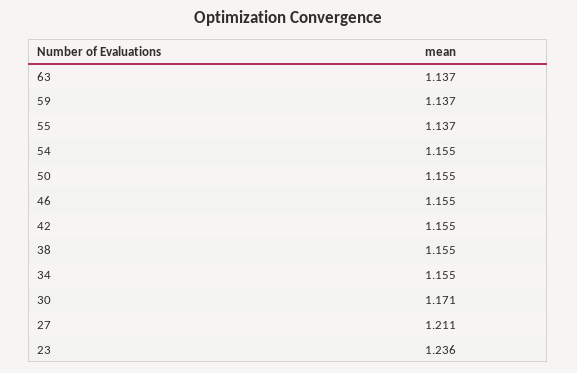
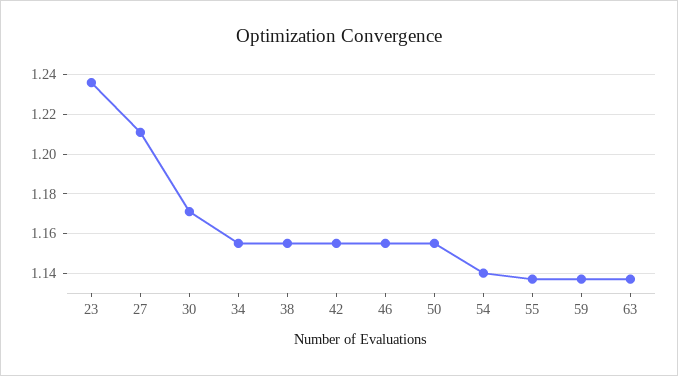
54: 1.155 -> 1.14

